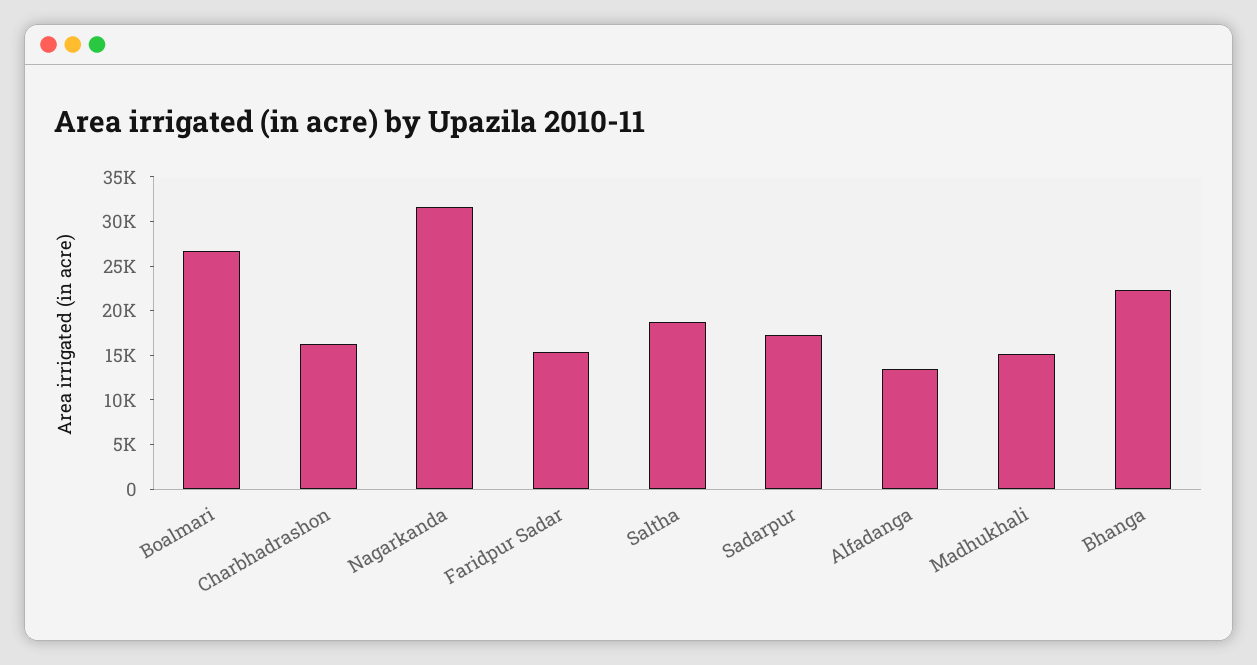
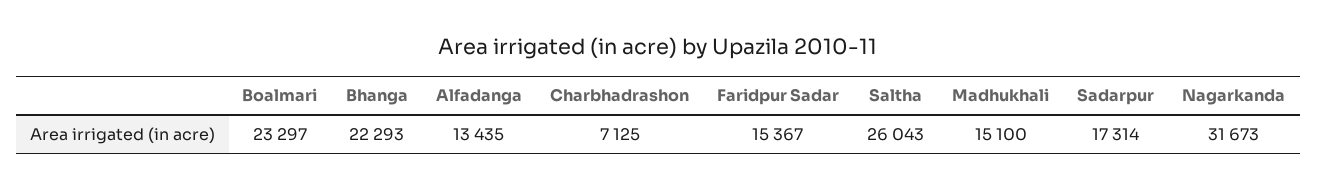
Boalmari: 27000 -> 23297
Charbhadrashon: 16000 -> 7125
Saltha: 19000 -> 26043

